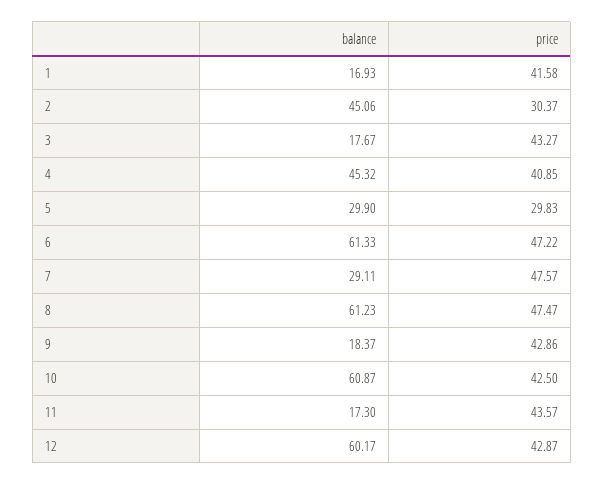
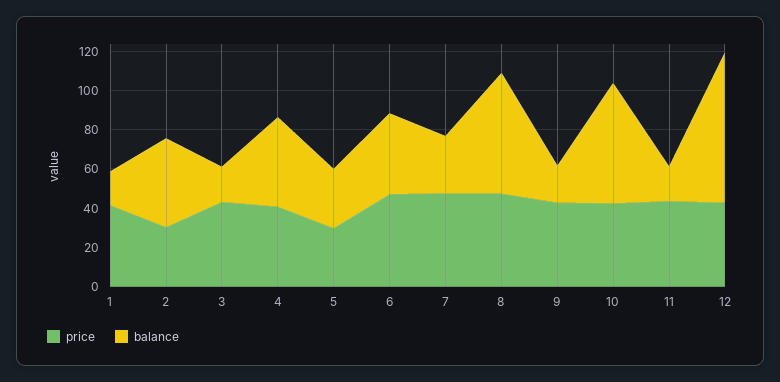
balance, 6: 61.33 -> 40
balance, 12: 60.17 -> 75

